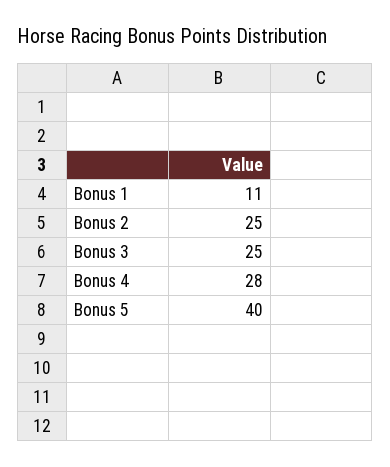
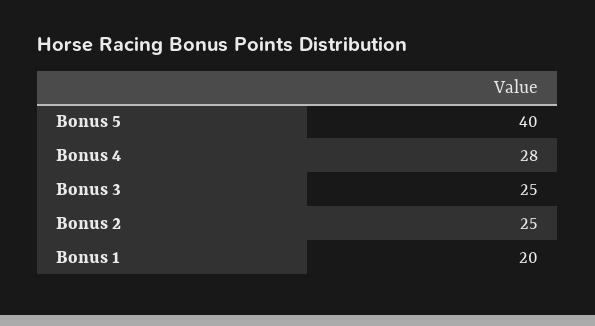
Bonus 1: 11 -> 20

